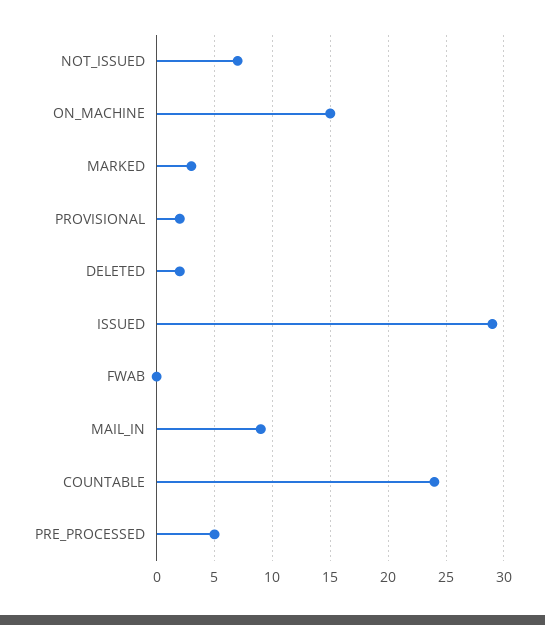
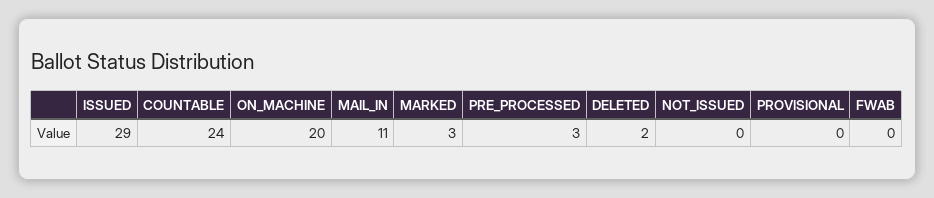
NOT_ISSUED: 7 -> 0
ON_MACHINE: 15 -> 20
PROVISIONAL: 2 -> 0
MAIL_IN: 9 -> 11
PRE_PROCESSED: 5 -> 3

